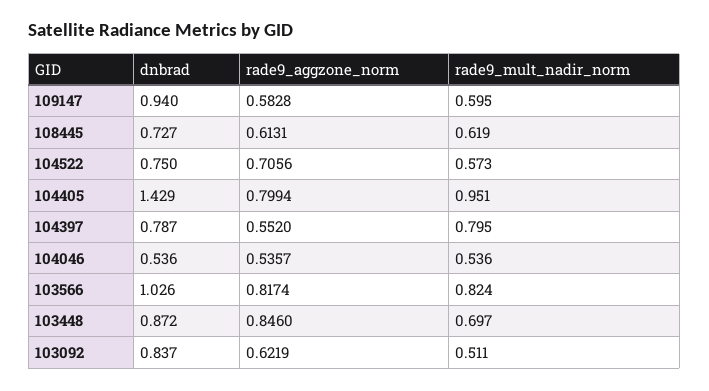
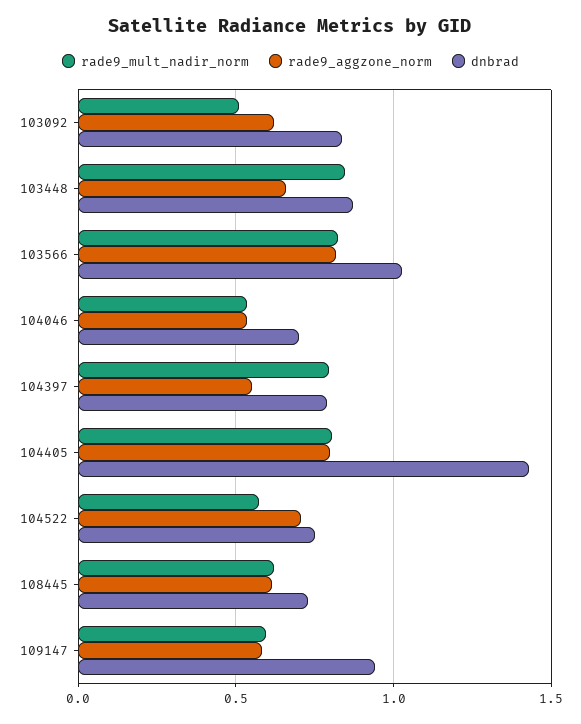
rade9_mult_nadir_norm, 104405: 0.951 -> 0.8
dnbrad, 104046: 0.536 -> 0.7
rade9_aggzone_norm, 103448: 0.846 -> 0.65
rade9_mult_nadir_norm, 103448: 0.697 -> 0.85

